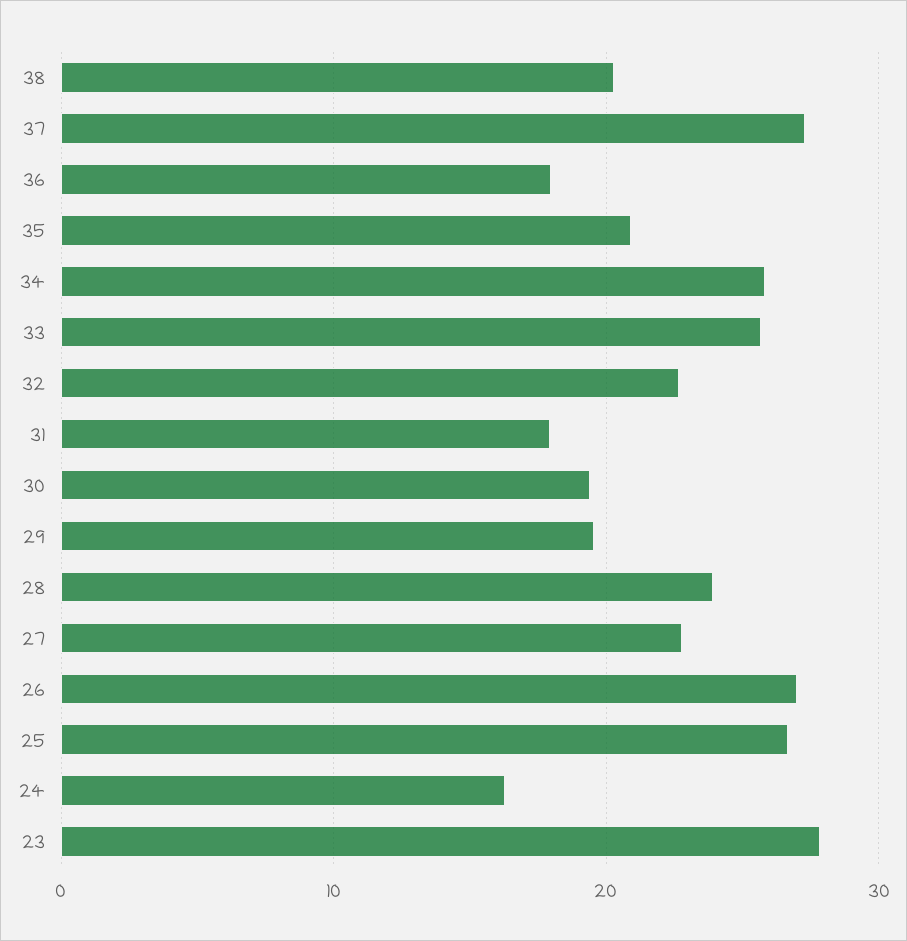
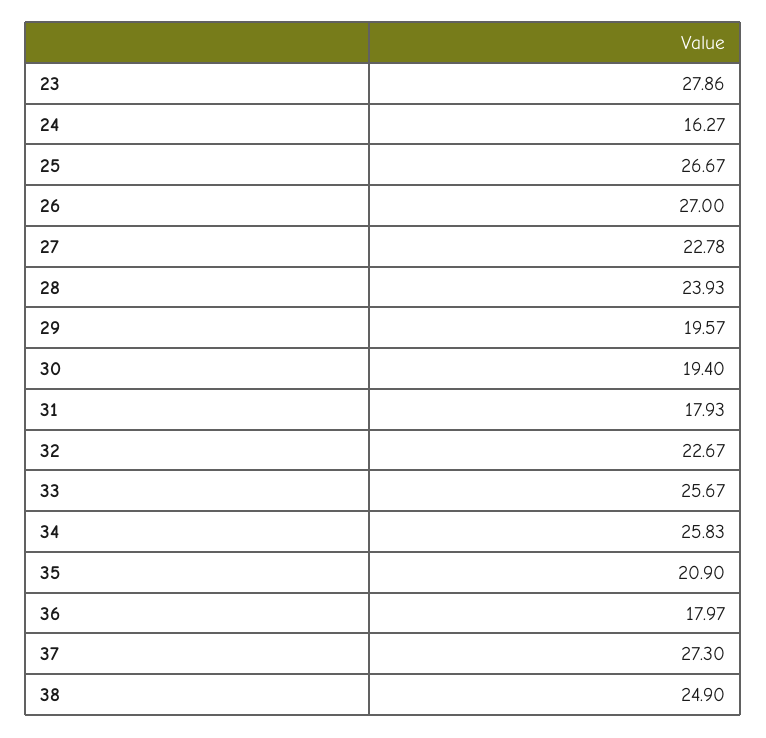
38: 20 -> 24.9

